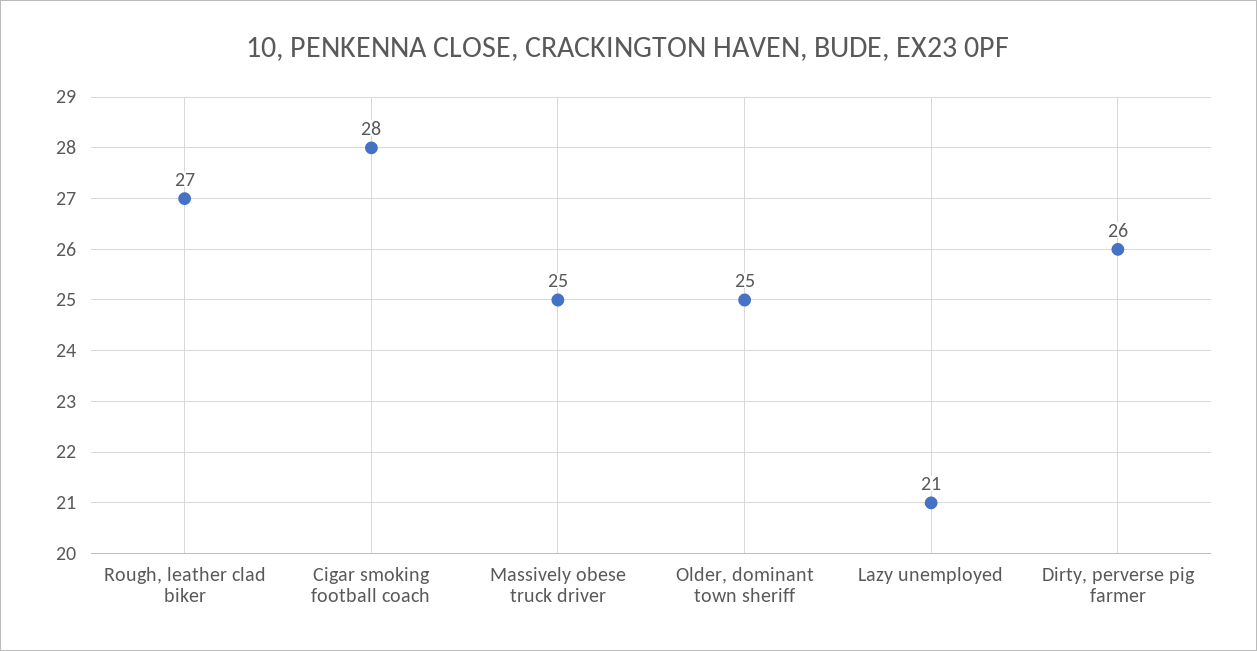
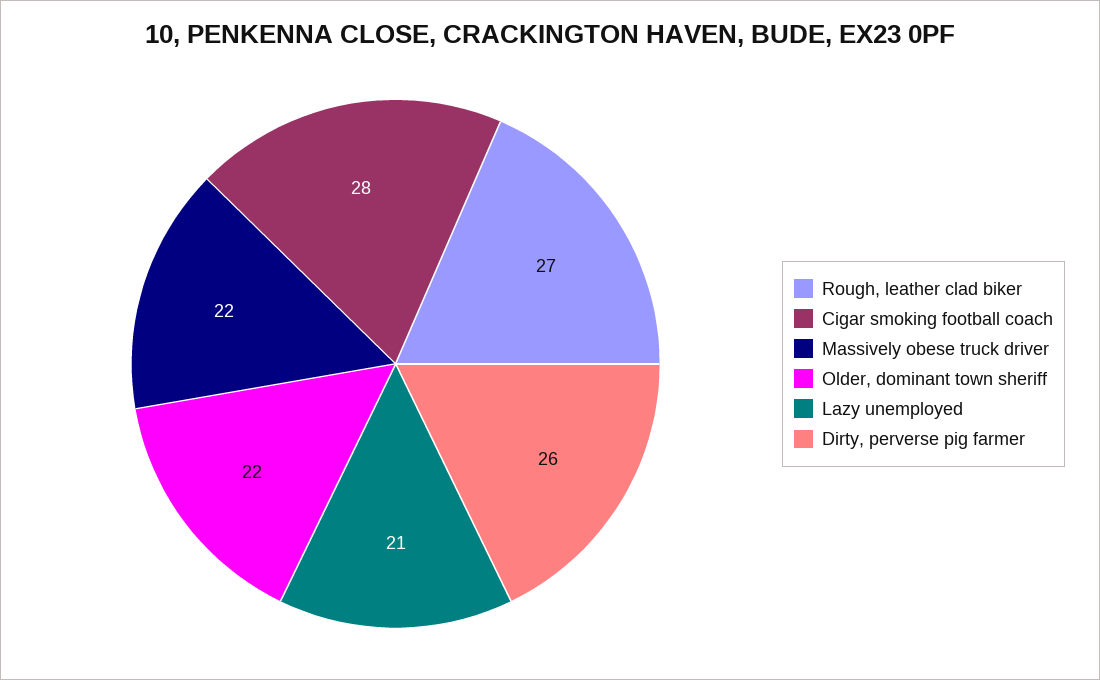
Massively obese truck driver: 25 -> 22
Older, dominant town sheriff: 25 -> 22

